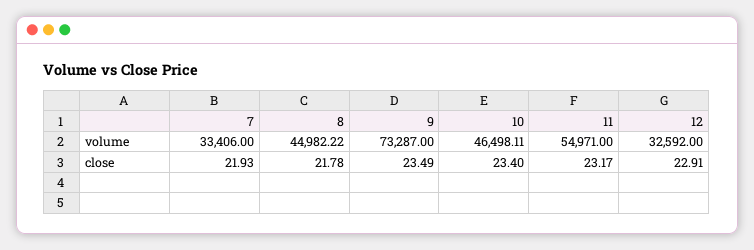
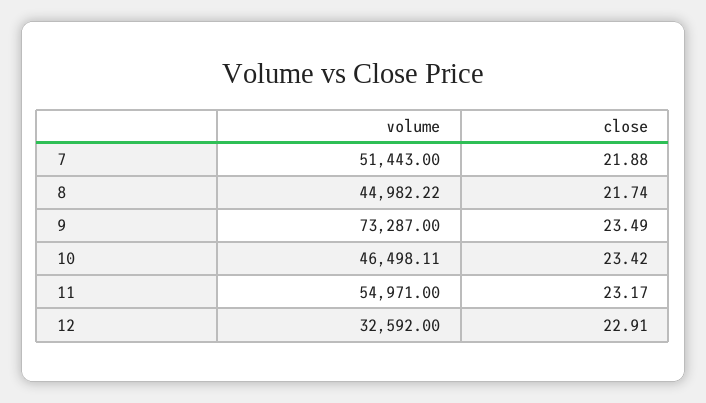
7, volume: 33406 -> 51443
7, close: 21.93 -> 21.88
8, close: 21.78 -> 21.74
10, close: 23.4 -> 23.42

